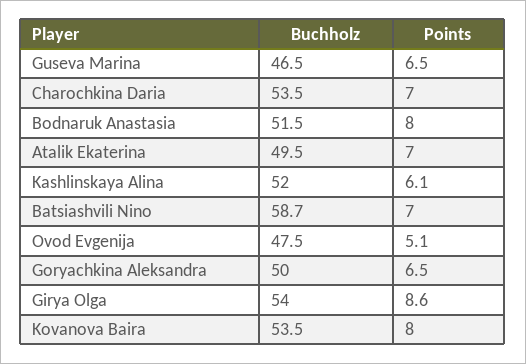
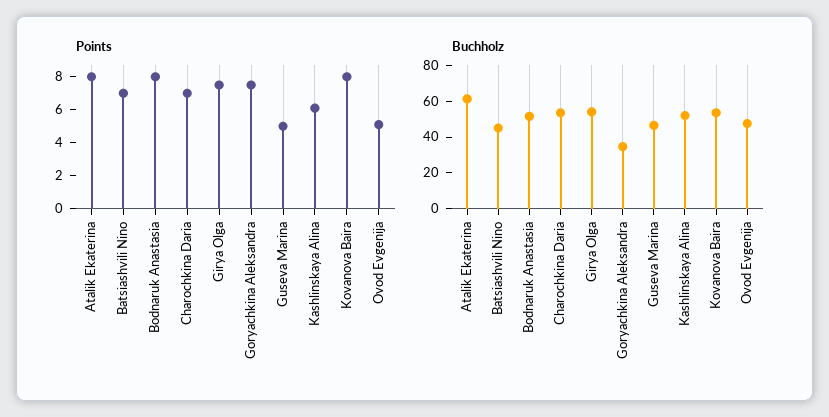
Points, Guseva Marina: 6.5 -> 5
Buchholz, Atalik Ekaterina: 49.5 -> 60
Points, Atalik Ekaterina: 7 -> 8
Buchholz, Batsiashvili Nino: 58.7 -> 45
Buchholz, Goryachkina Aleksandra: 50 -> 35
Points, Goryachkina Aleksandra: 6.5 -> 7.5
Points, Girya Olga: 8.6 -> 7.5

